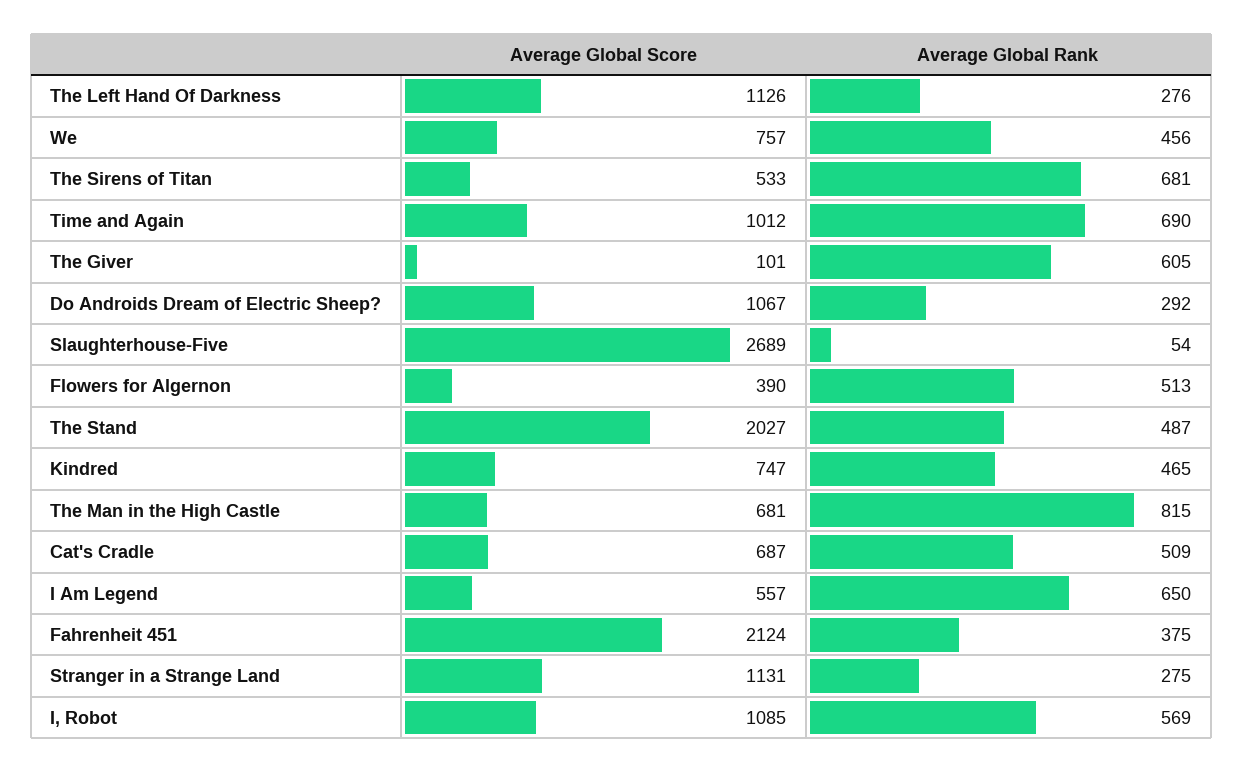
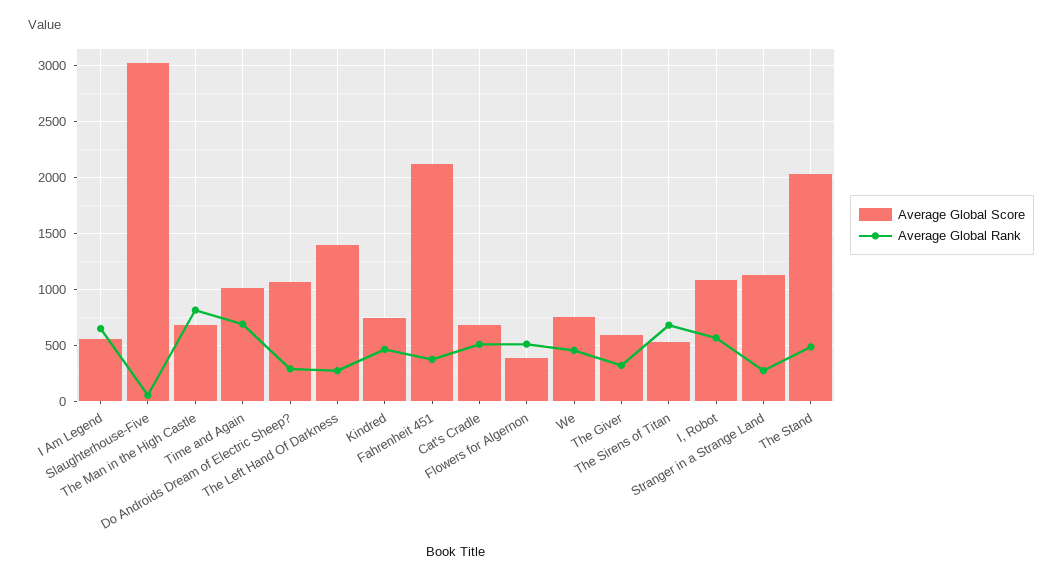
Average Global Score, The Left Hand Of Darkness: 1126 -> 1400
Average Global Score, The Giver: 101 -> 600
Average Global Rank, The Giver: 605 -> 300
Average Global Score, Slaughterhouse-Five: 2689 -> 3000

